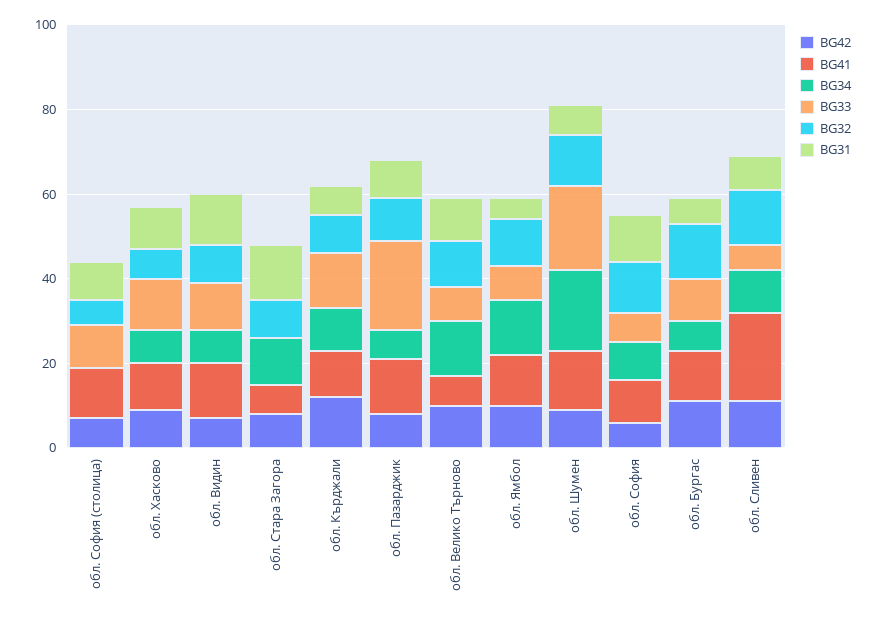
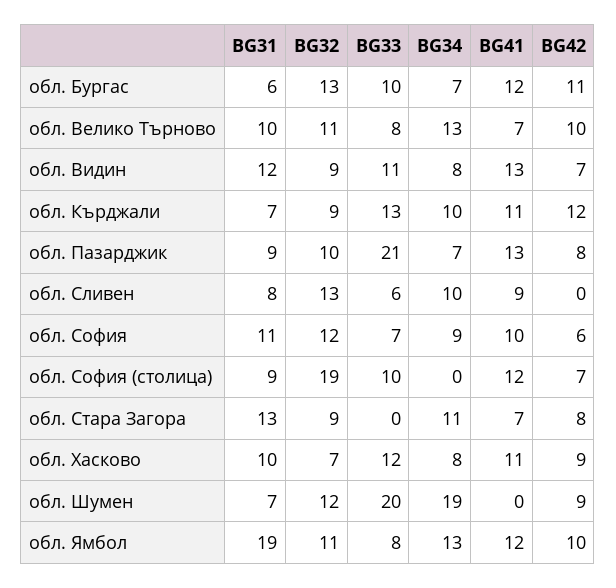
BG32, обл. София (столица): 5 -> 19
BG31, обл. Ямбол: 5 -> 19
BG41, обл. Шумен: 15 -> 0
BG42, обл. Сливен: 10 -> 0
BG41, обл. Сливен: 20 -> 9

